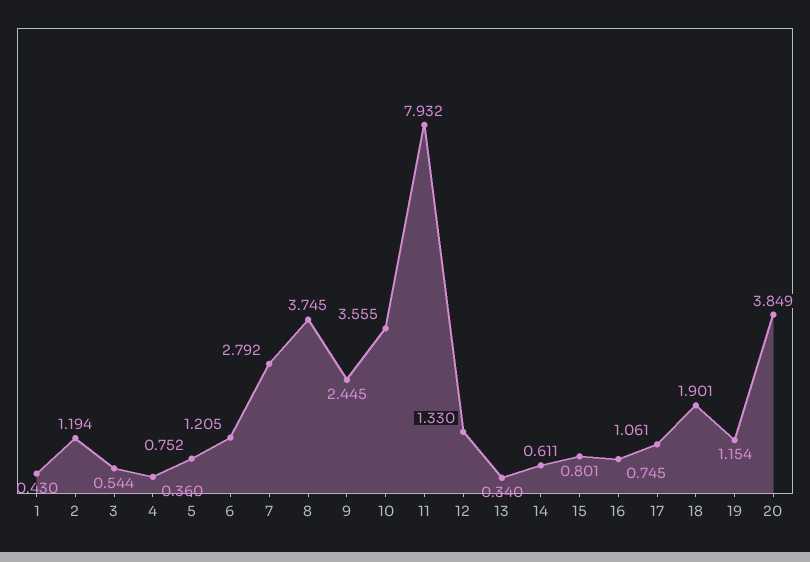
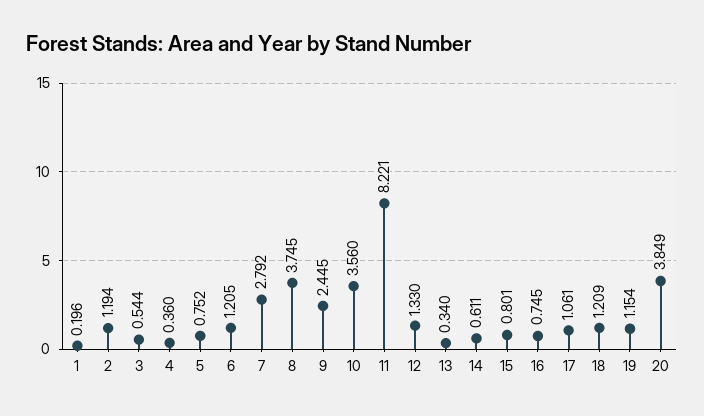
1: 0.43 -> 0.196
10: 3.555 -> 3.56
11: 7.932 -> 8.221
18: 1.901 -> 1.209

